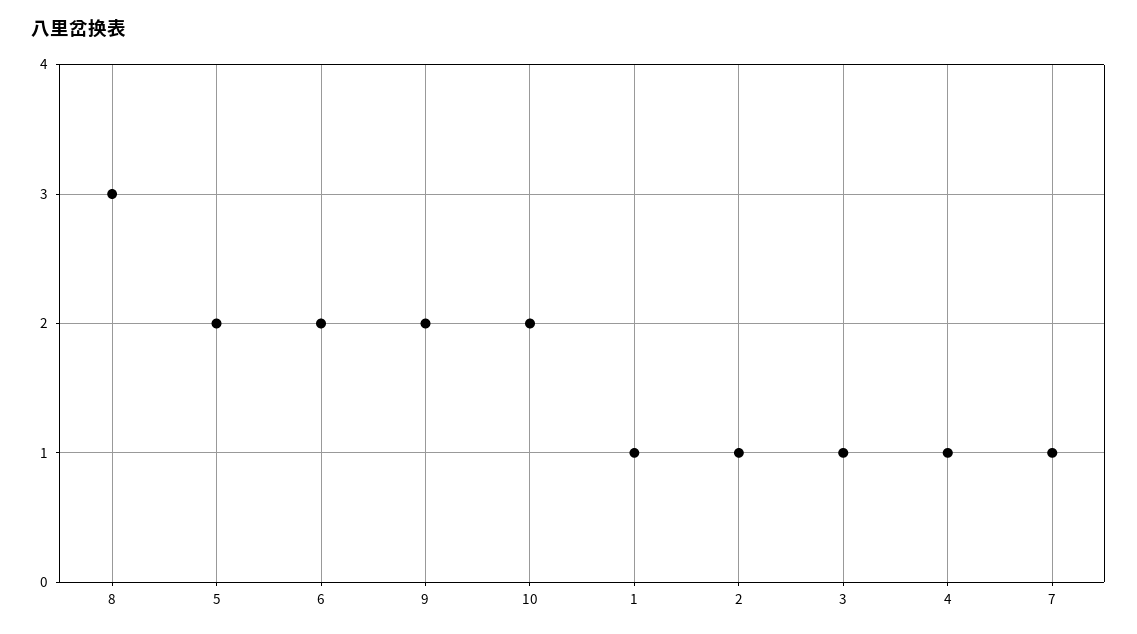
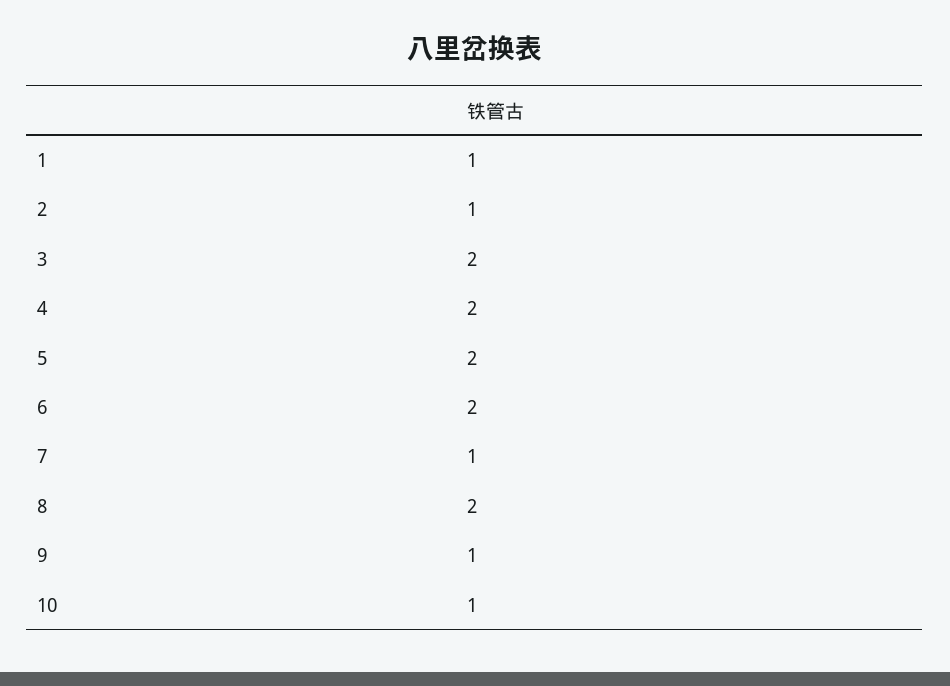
8: 3 -> 2
9: 2 -> 1
10: 2 -> 1
3: 1 -> 2
4: 1 -> 2

